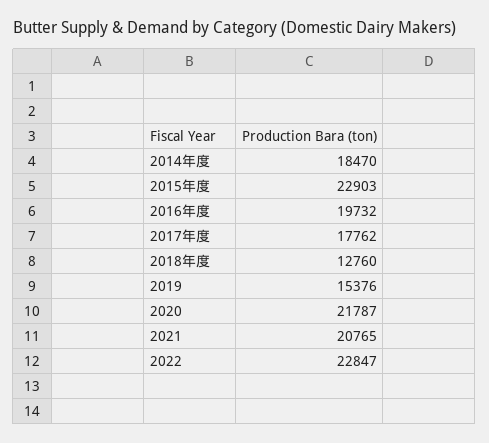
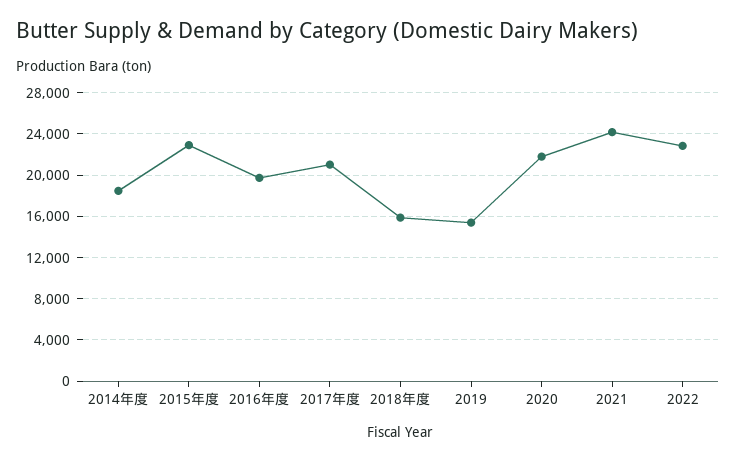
2017年度: 17762 -> 21000
2018年度: 12760 -> 16000
2021: 20765 -> 24000

